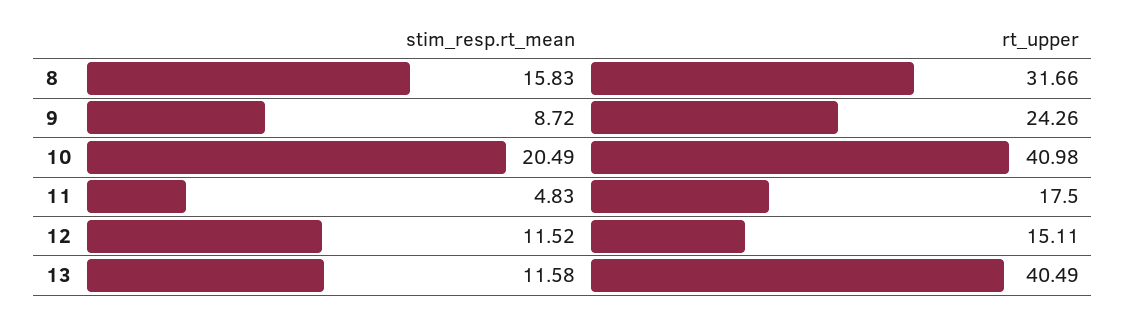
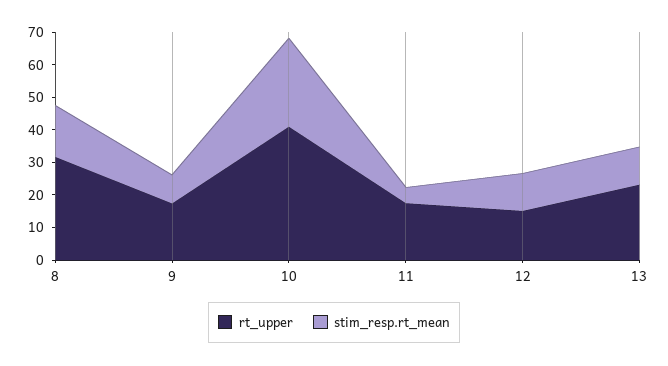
rt_upper, 9: 24.26 -> 17.5
stim_resp.rt_mean, 10: 20.49 -> 27.5
rt_upper, 13: 40.49 -> 22.5

